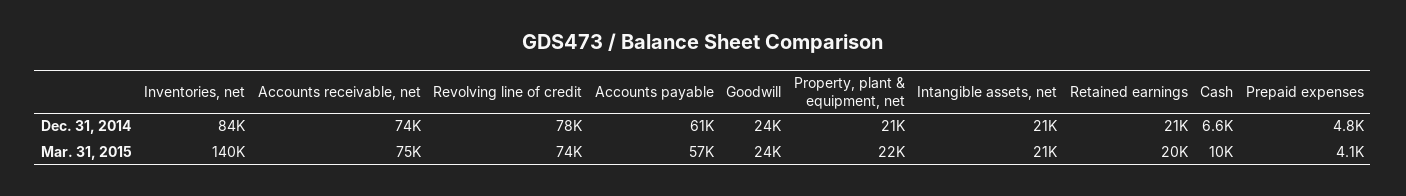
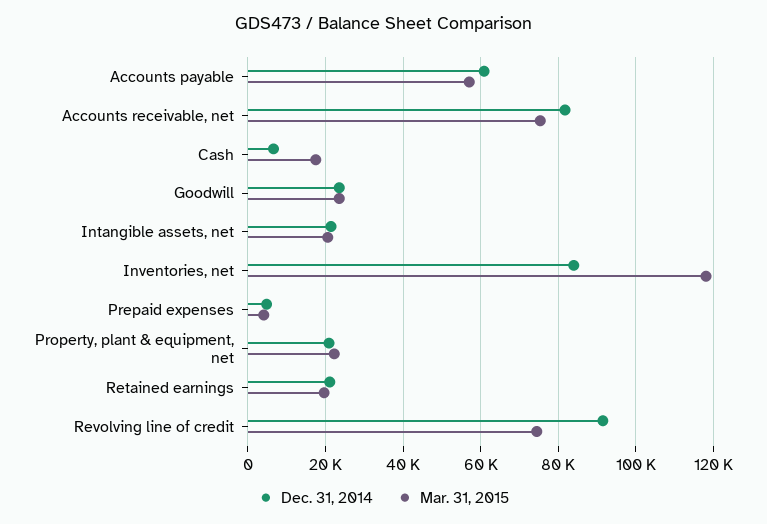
Dec. 31, 2014, Accounts receivable, net: 74000 -> 82000
Dec. 31, 2014, Revolving line of credit: 78000 -> 92000
Mar. 31, 2015, Inventories, net: 140000 -> 118000
Mar. 31, 2015, Cash: 10000 -> 18000

